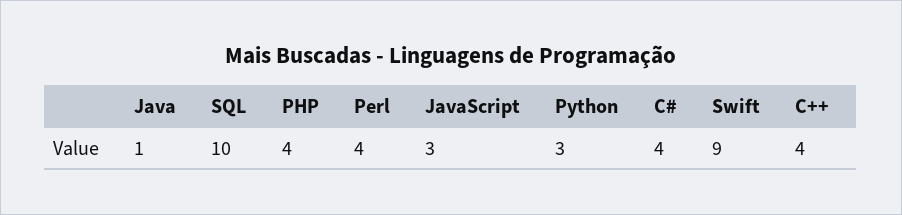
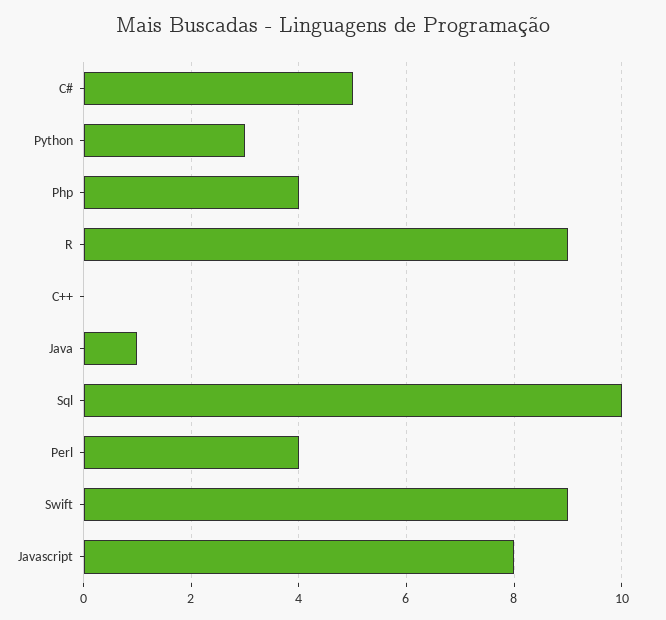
JavaScript: 3 -> 8
C#: 4 -> 5
C++: 4 -> 0
R: none -> 9

